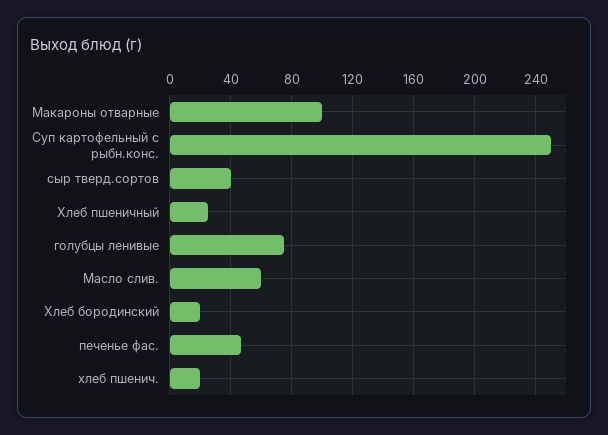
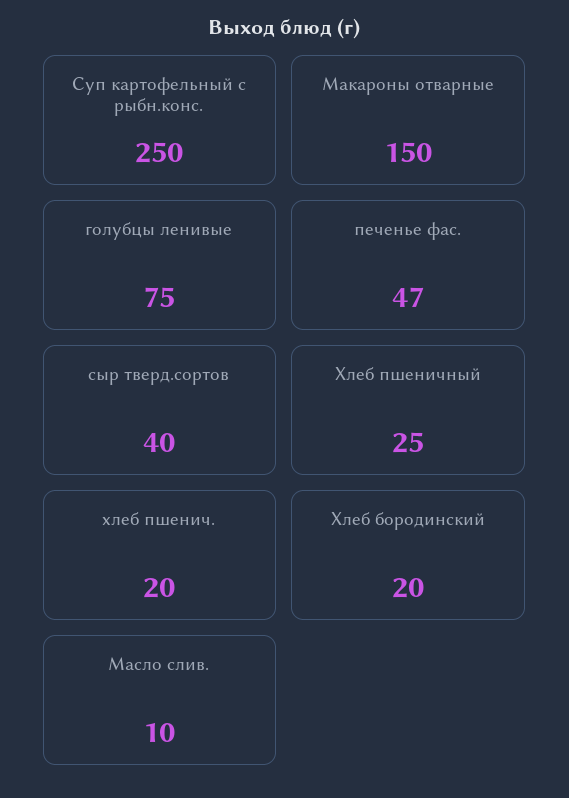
Макароны отварные: 100 -> 150
Масло слив.: 60 -> 10

